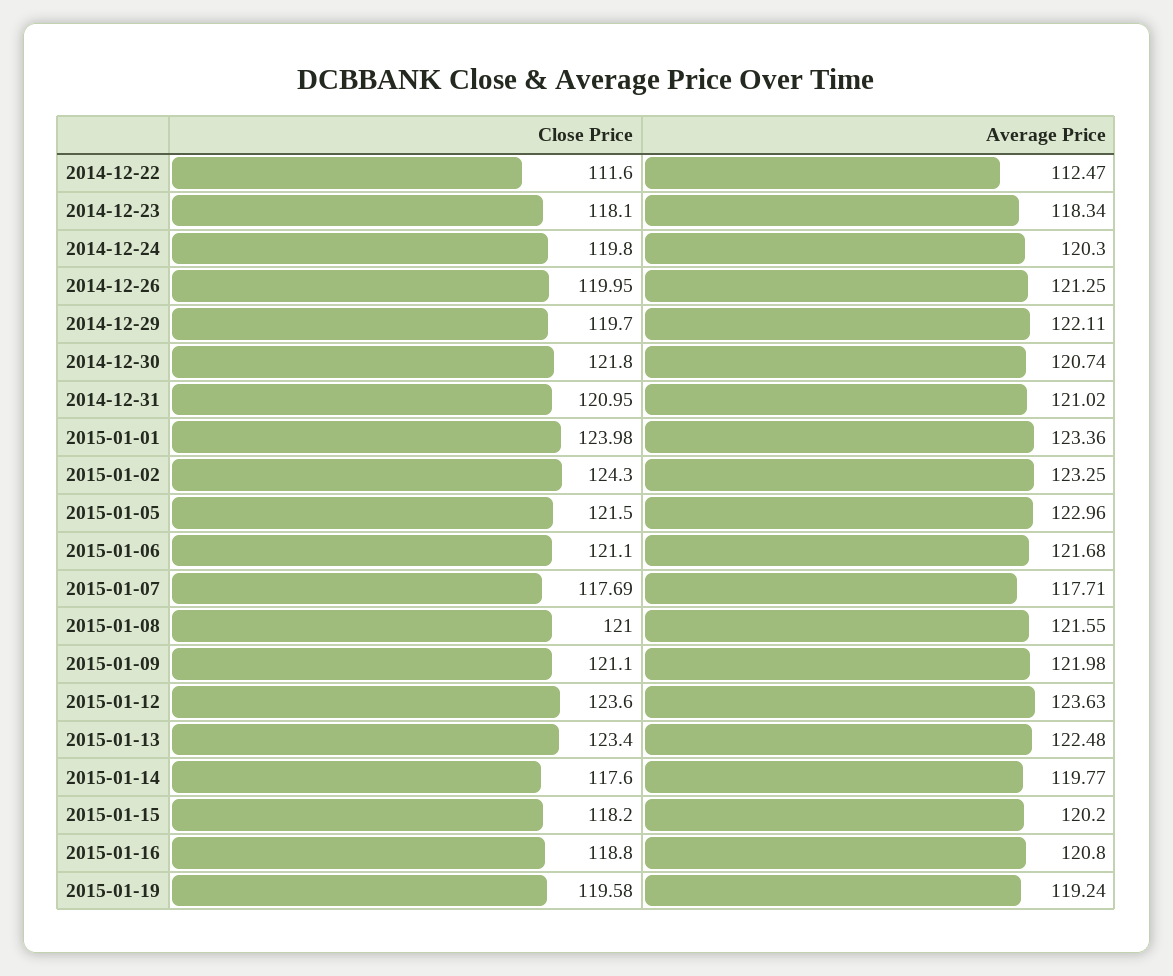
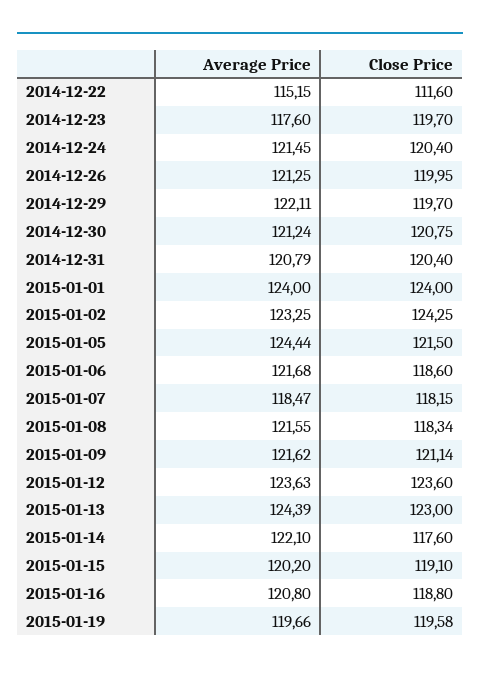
Average Price, 2014-12-22: 112.47 -> 115.15
Close Price, 2014-12-23: 118.1 -> 119.7
Average Price, 2014-12-23: 118.34 -> 117.6
Close Price, 2014-12-24: 119.8 -> 120.4
Average Price, 2014-12-24: 120.3 -> 121.45
Close Price, 2014-12-30: 121.8 -> 120.75
Average Price, 2014-12-30: 120.74 -> 121.24
Close Price, 2014-12-31: 120.95 -> 120.4
Average Price, 2014-12-31: 121.02 -> 120.79
Close Price, 2015-01-01: 123.98 -> 124
Average Price, 2015-01-01: 123.36 -> 124
Close Price, 2015-01-02: 124.3 -> 124.25
Average Price, 2015-01-05: 122.96 -> 124.44
Close Price, 2015-01-06: 121.1 -> 118.6
Close Price, 2015-01-07: 117.69 -> 118.15
Average Price, 2015-01-07: 117.71 -> 118.47
Close Price, 2015-01-08: 121 -> 118.34
Close Price, 2015-01-09: 121.1 -> 121.14
Average Price, 2015-01-09: 121.98 -> 121.62
Close Price, 2015-01-13: 123.4 -> 123
Average Price, 2015-01-13: 122.48 -> 124.39
Average Price, 2015-01-14: 119.77 -> 122.1
Close Price, 2015-01-15: 118.2 -> 119.1
Average Price, 2015-01-19: 119.24 -> 119.66

